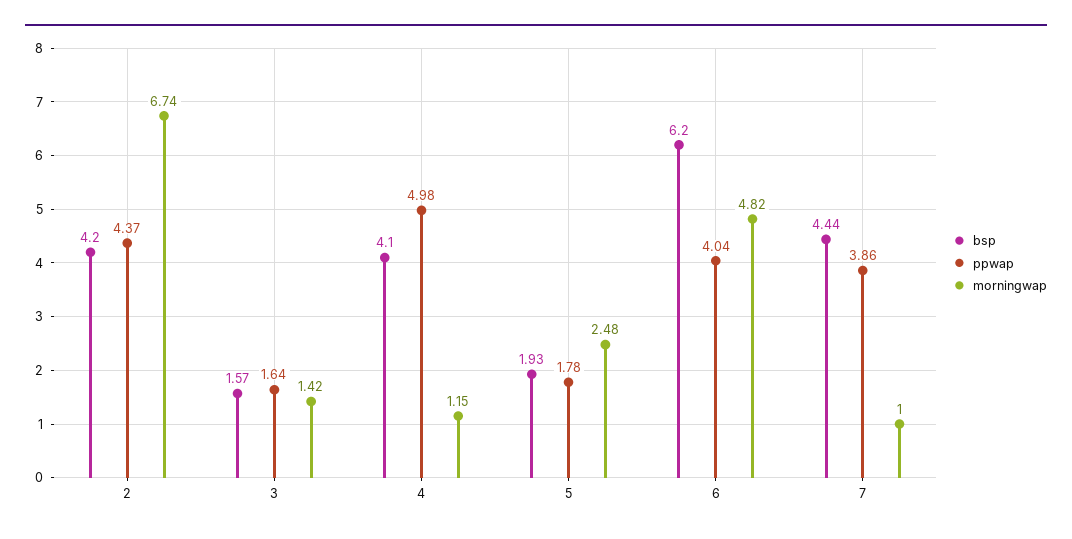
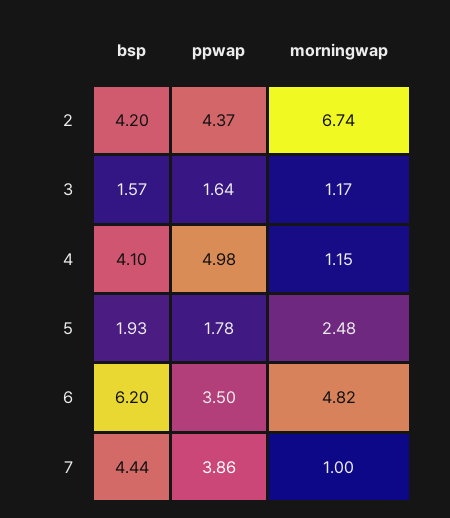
morningwap, 3: 1.42 -> 1.17
ppwap, 6: 4.04 -> 3.5

